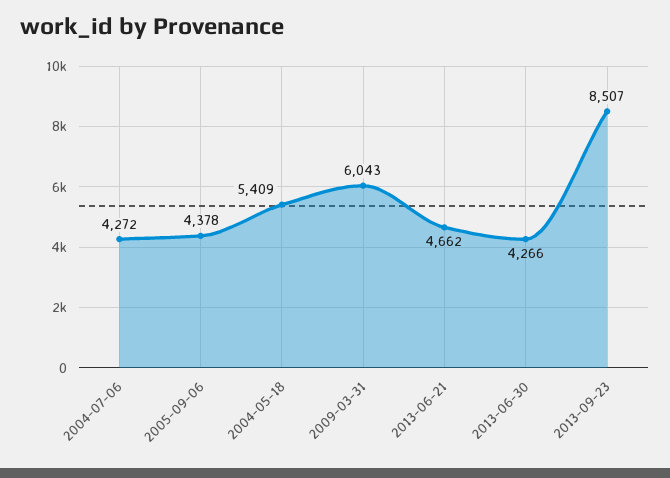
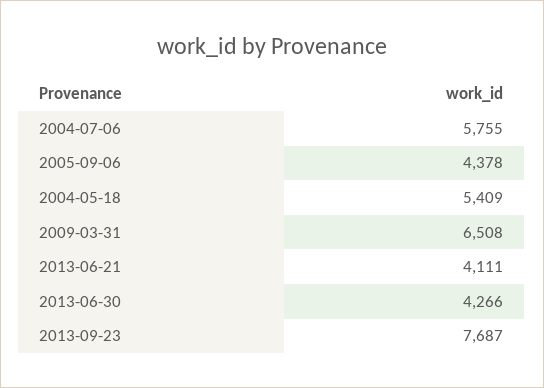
2004-07-06: 4272 -> 5755
2009-03-31: 6043 -> 6508
2013-06-21: 4662 -> 4111
2013-09-23: 8507 -> 7687

